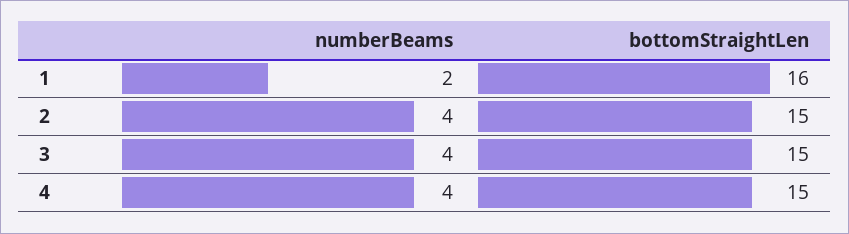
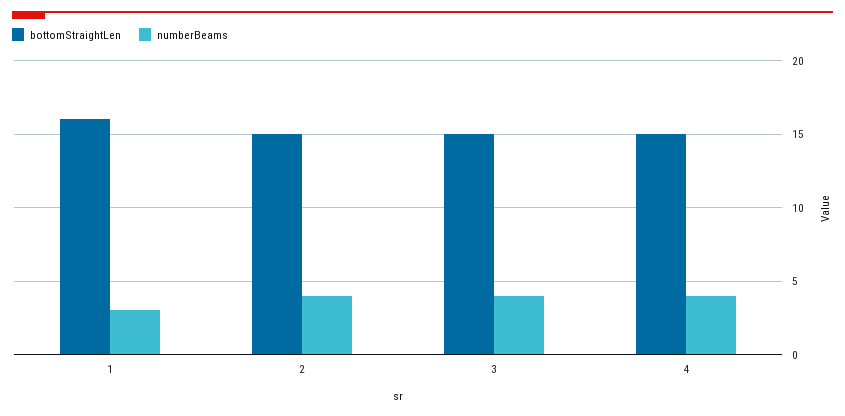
numberBeams, 1: 2 -> 3

